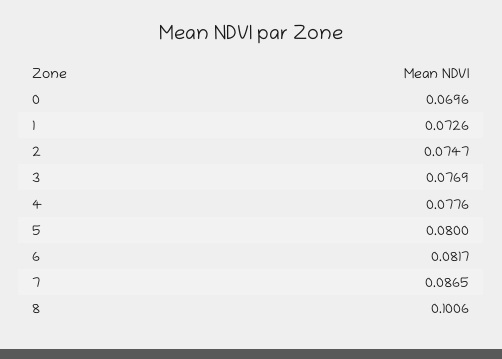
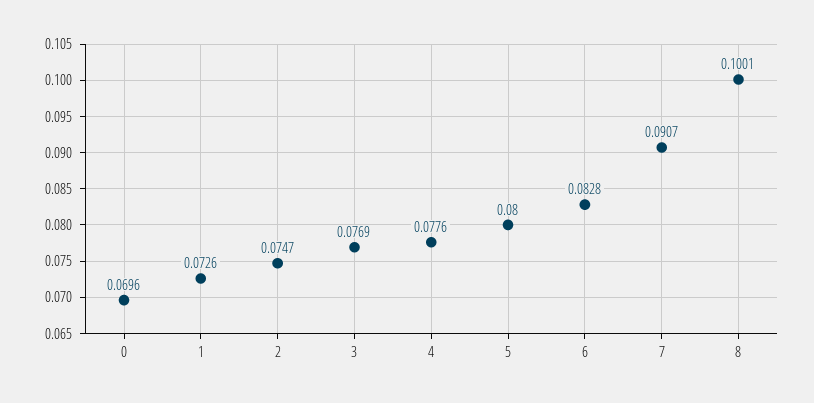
6: 0.0817 -> 0.0828
7: 0.0865 -> 0.0907
8: 0.1006 -> 0.1001

